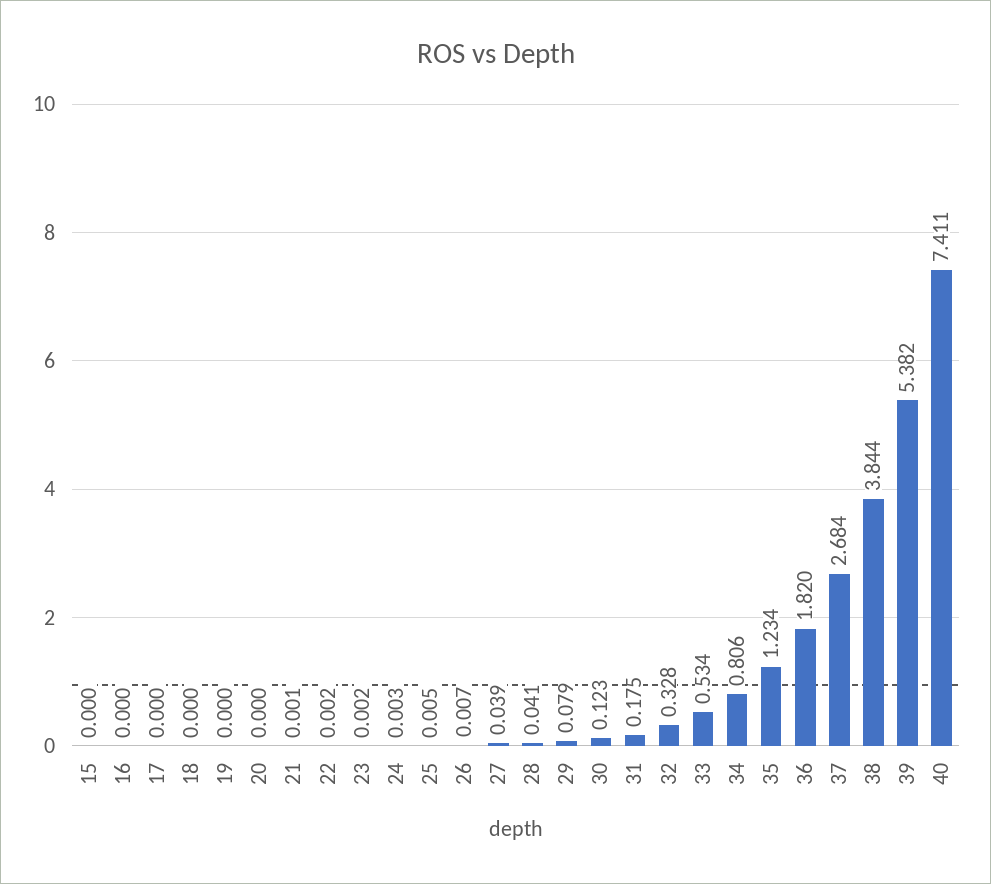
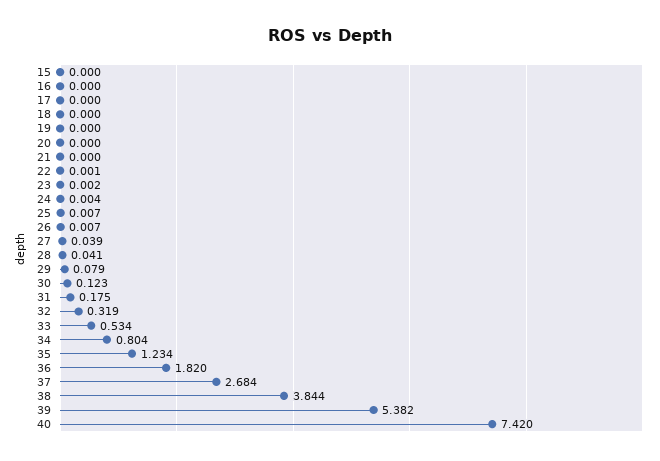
21: 0.001 -> 0
22: 0.002 -> 0.001
24: 0.003 -> 0.004
25: 0.005 -> 0.007
32: 0.328 -> 0.319
34: 0.806 -> 0.804
40: 7.411 -> 7.42

